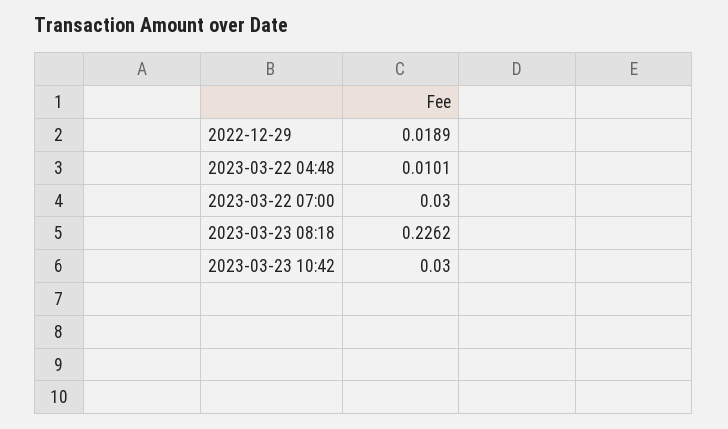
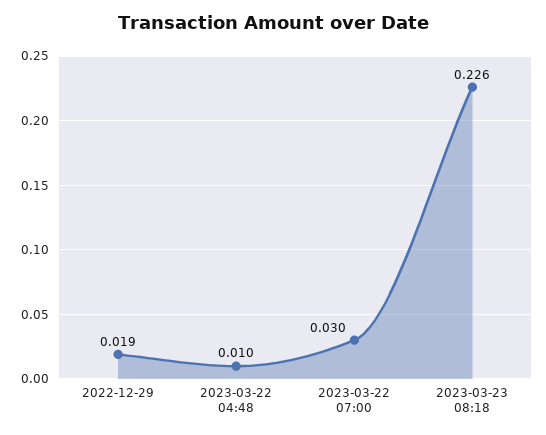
2023-03-23 10:42: 0.03 -> none

